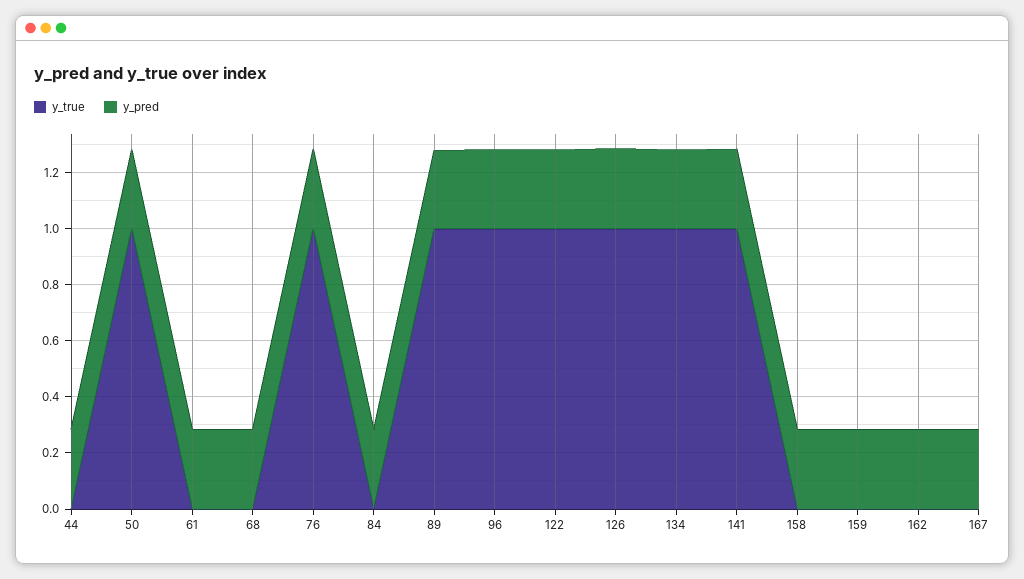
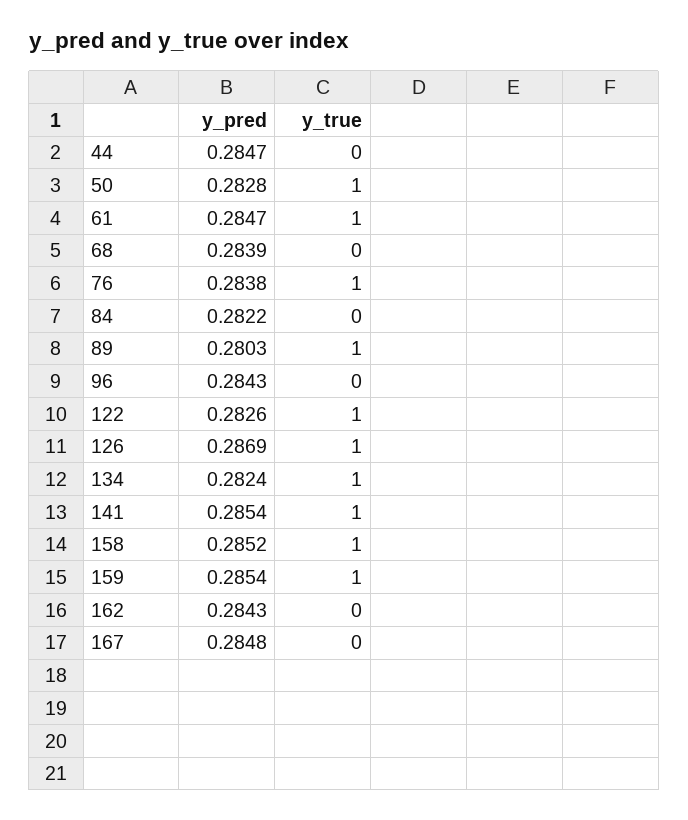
y_true, 61: 0 -> 1
y_true, 96: 1 -> 0
y_true, 158: 0 -> 1
y_true, 159: 0 -> 1

